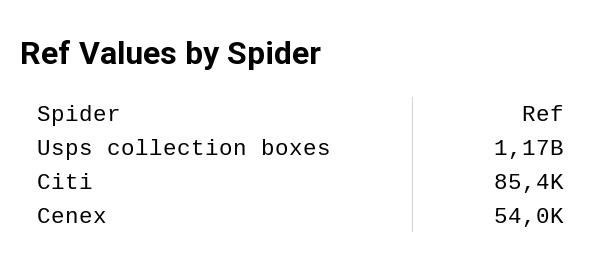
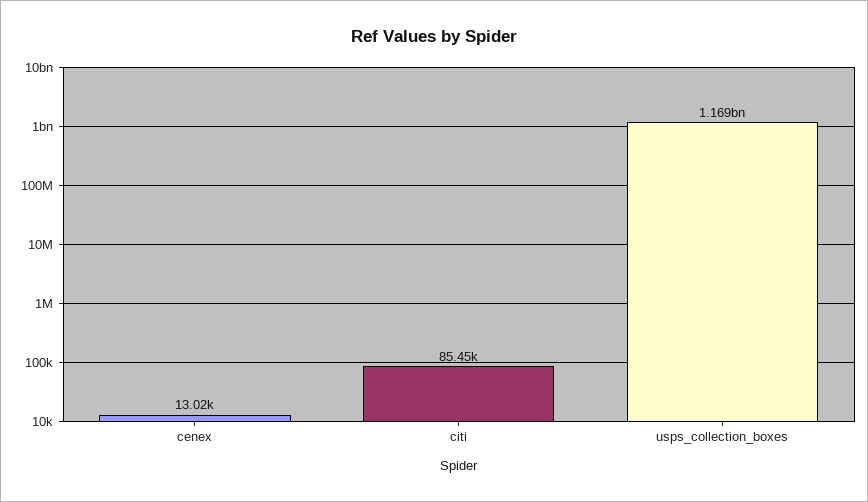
Cenex: 54000 -> 13020

